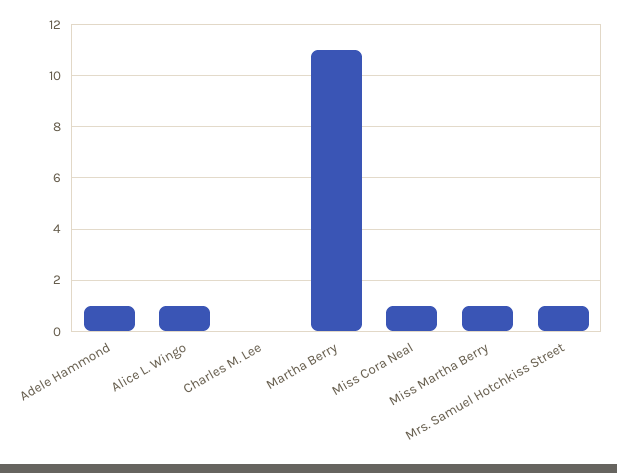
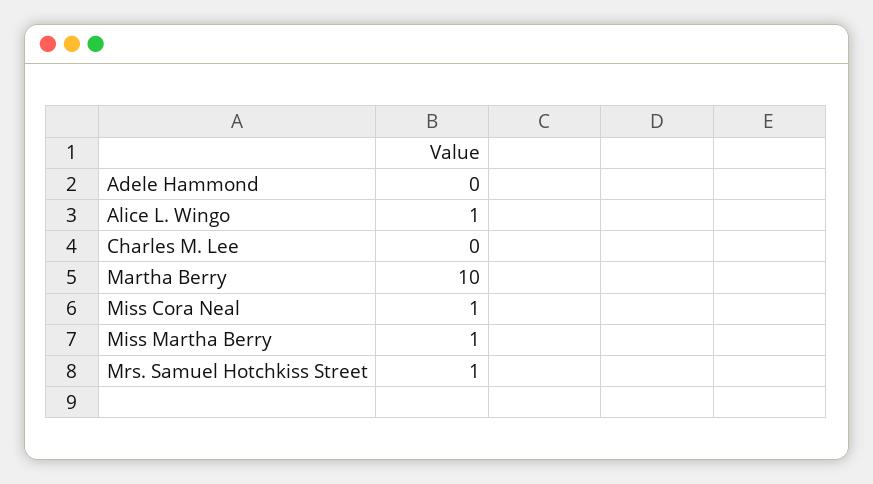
Adele Hammond: 1 -> 0
Martha Berry: 11 -> 10

